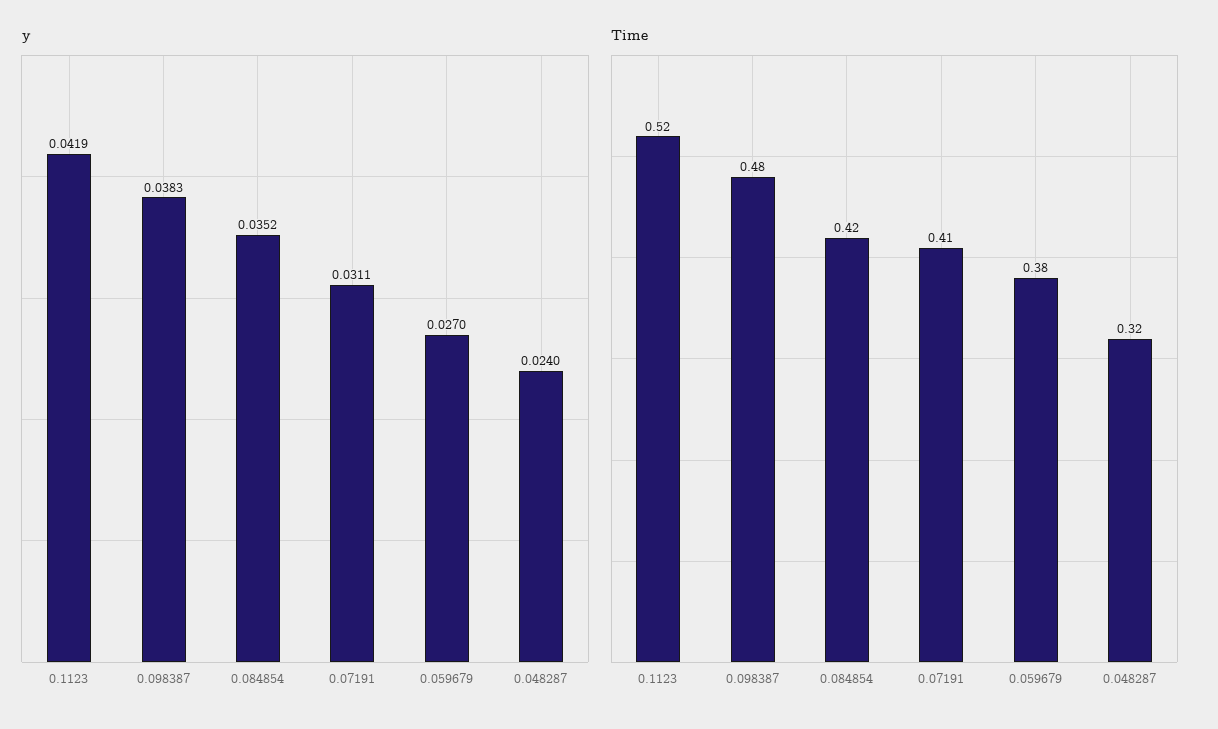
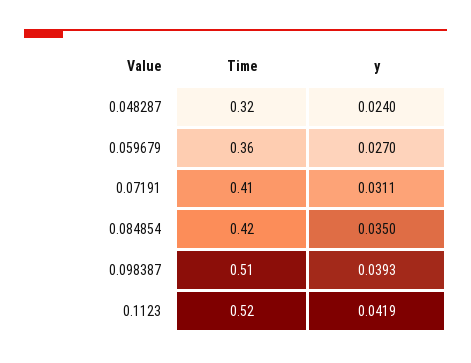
y, 0.098387: 0.0383 -> 0.0393
y, 0.084854: 0.0352 -> 0.035
Time, 0.098387: 0.48 -> 0.51
Time, 0.059679: 0.38 -> 0.36

